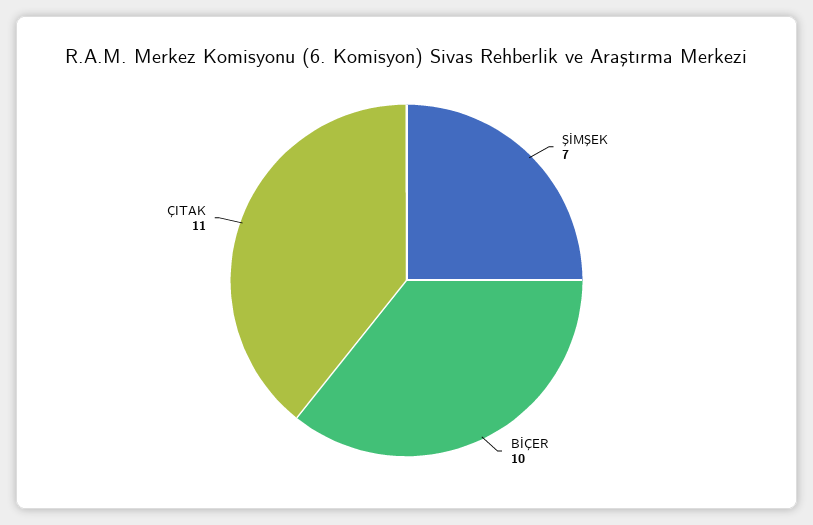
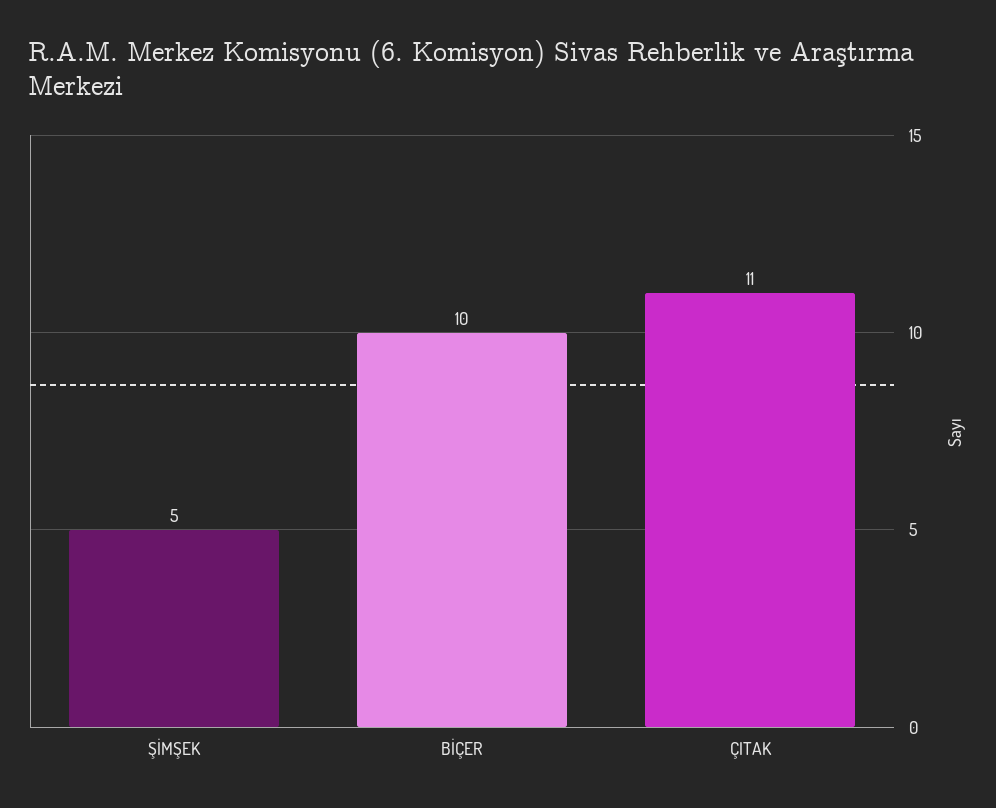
ŞİMŞEK: 7 -> 5

